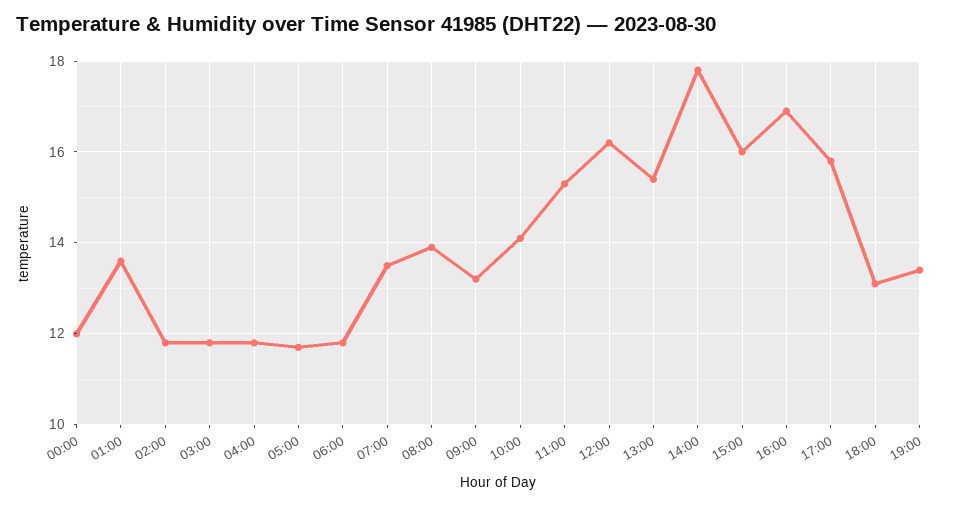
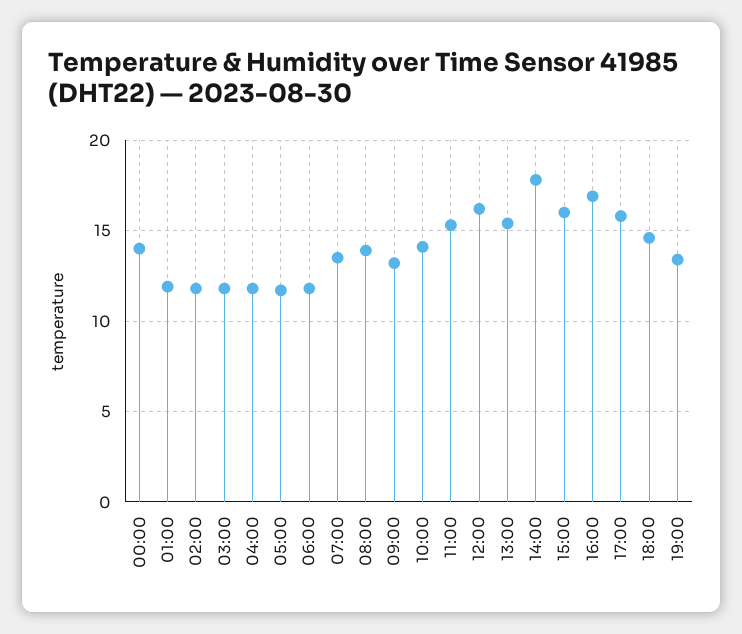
00:00: 12 -> 14
01:00: 13.5 -> 12
18:00: 13 -> 14.5

